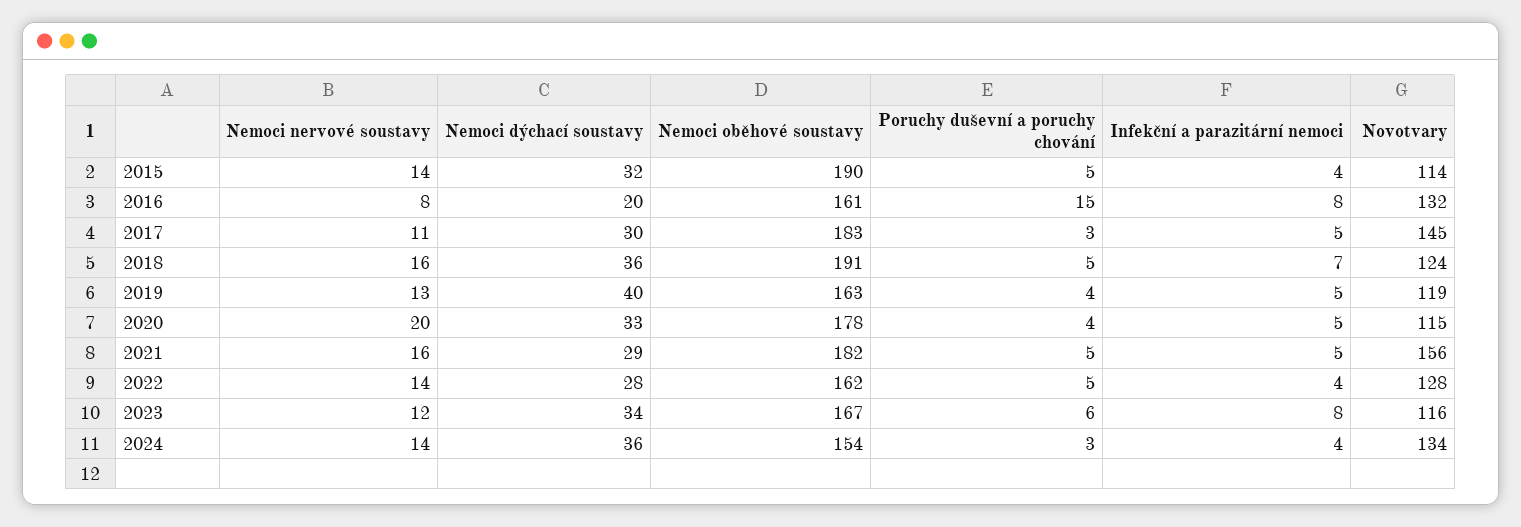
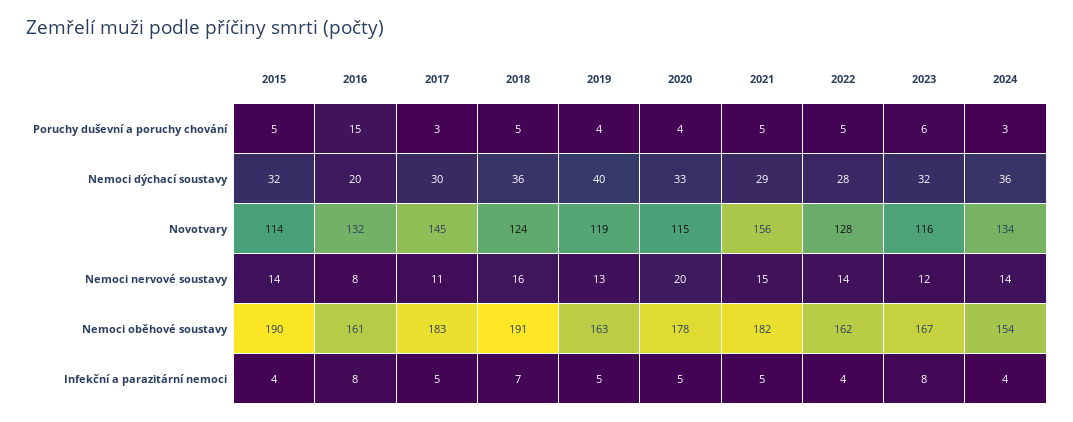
Nemoci nervové soustavy, 2021: 16 -> 15
Nemoci dýchací soustavy, 2023: 34 -> 32

